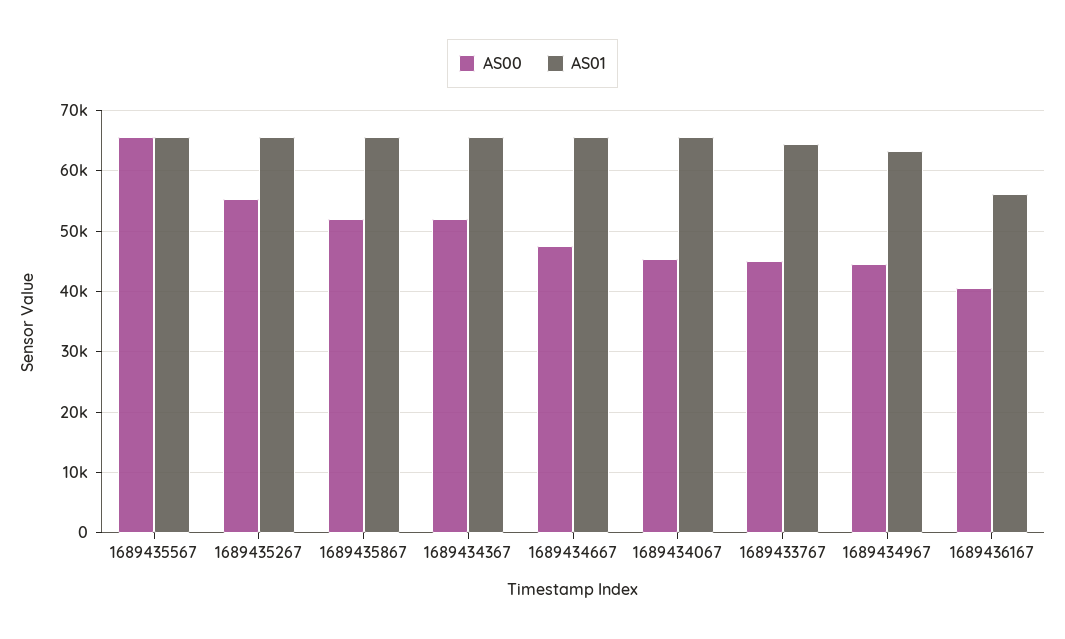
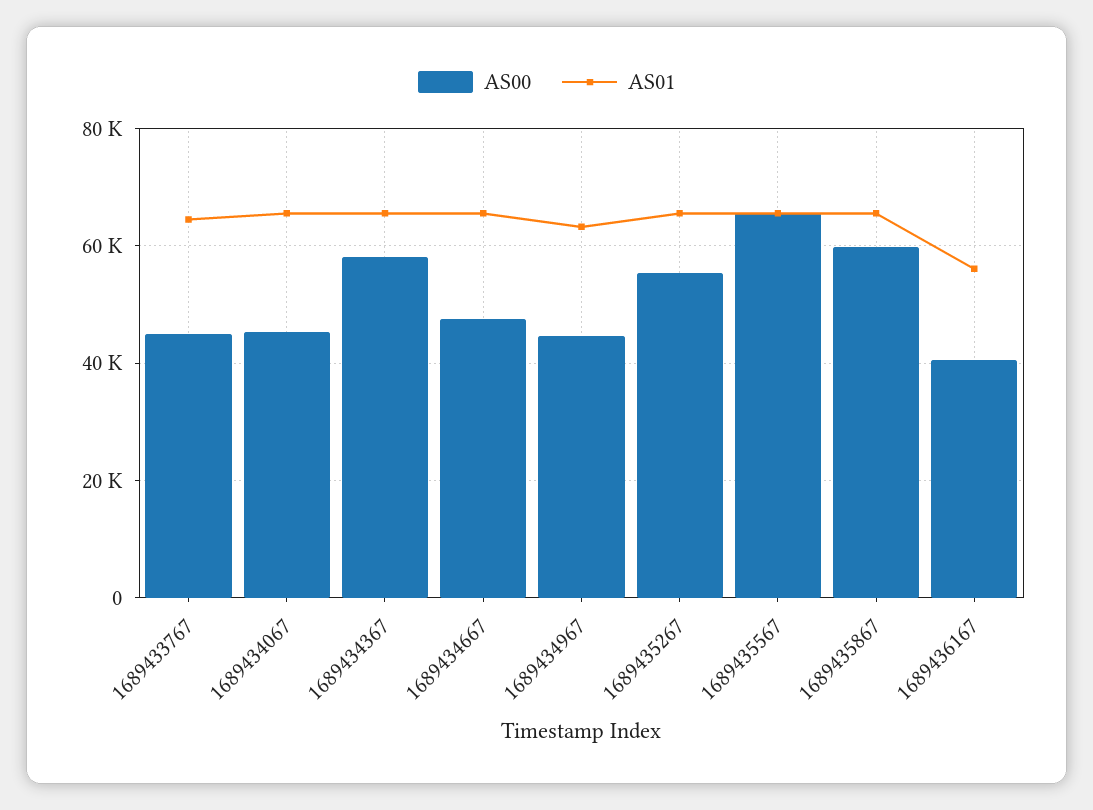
AS00, 1689435867: 52000 -> 60000
AS00, 1689434367: 52000 -> 58000

